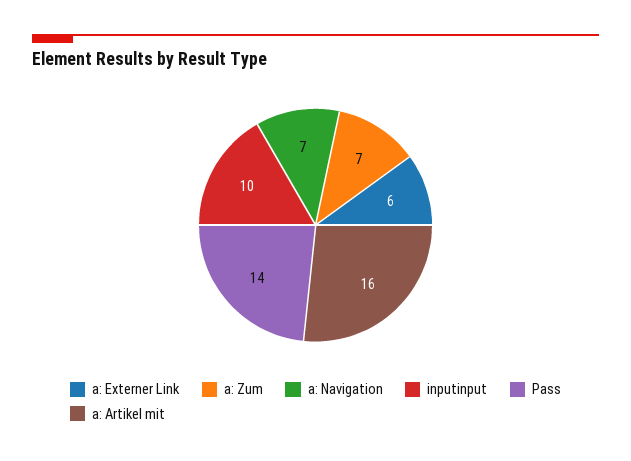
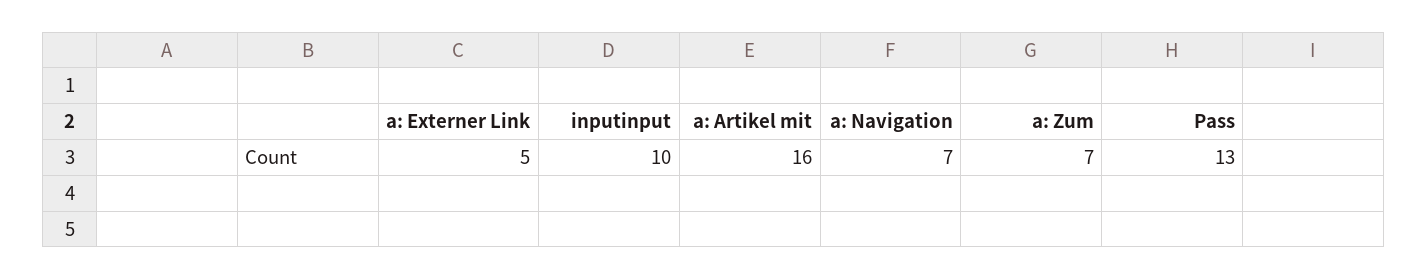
a: Externer Link: 6 -> 5
Pass: 14 -> 13

